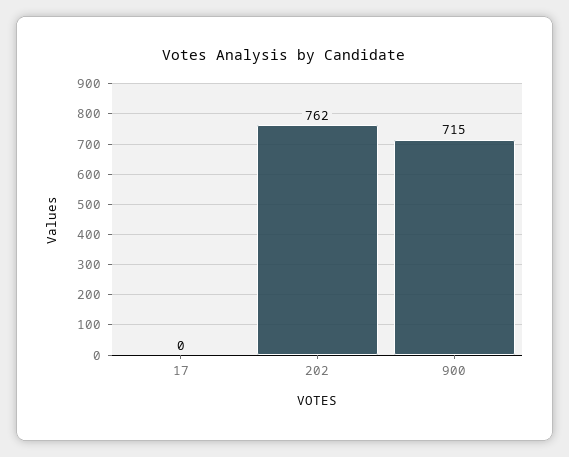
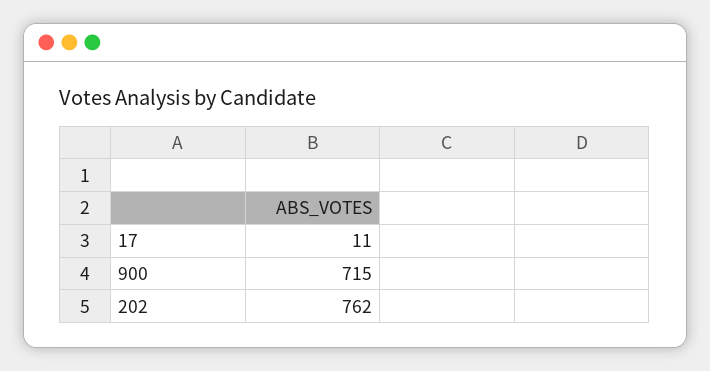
17: 0 -> 11

